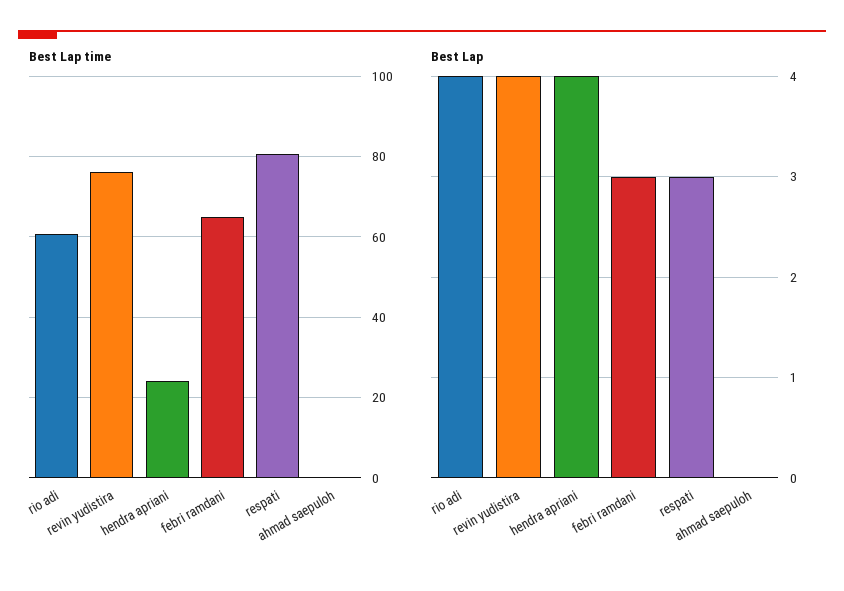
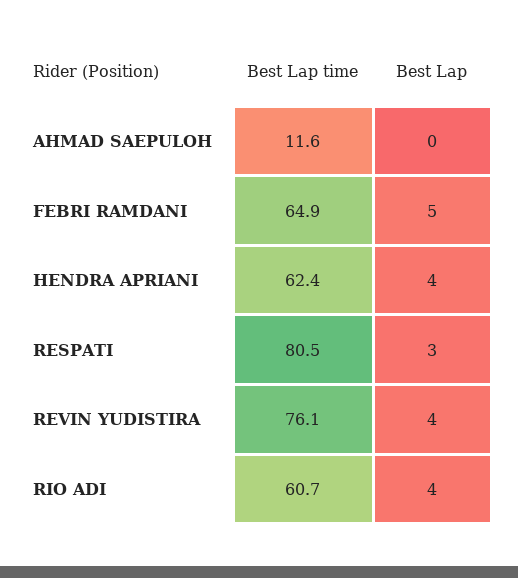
Best Lap time, hendra apriani: 24 -> 62.4
Best Lap time, ahmad saepuloh: 0 -> 11.6
Best Lap, febri ramdani: 3 -> 5

